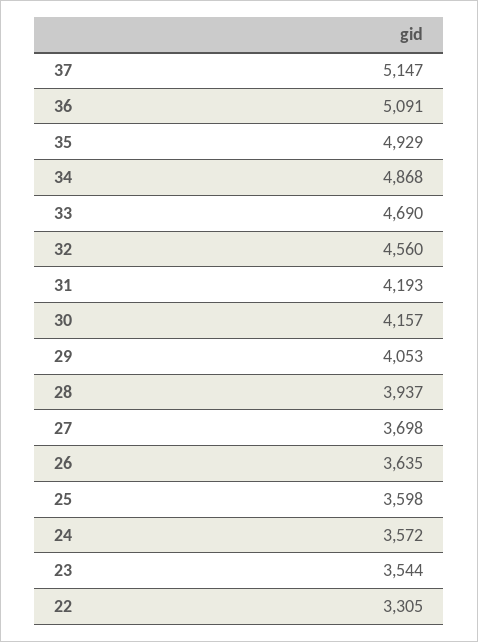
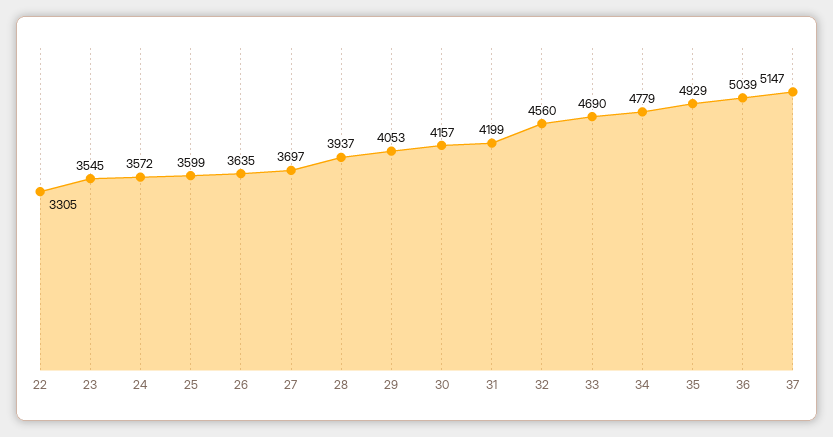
36: 5091 -> 5039
34: 4868 -> 4779
31: 4193 -> 4199
27: 3698 -> 3697
25: 3598 -> 3599
23: 3544 -> 3545

